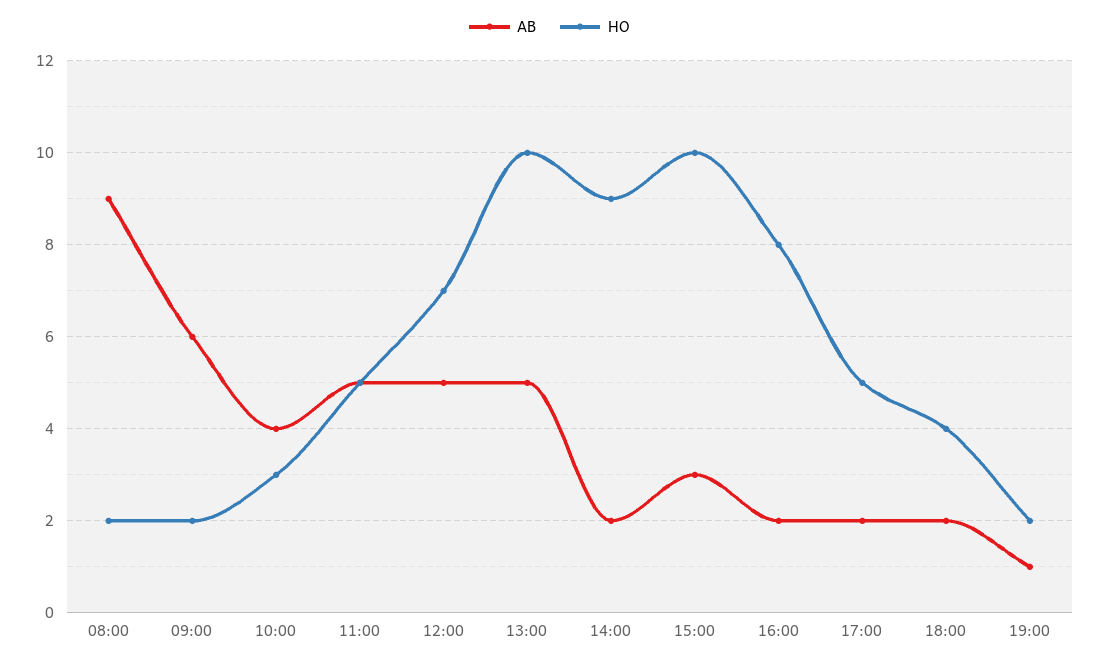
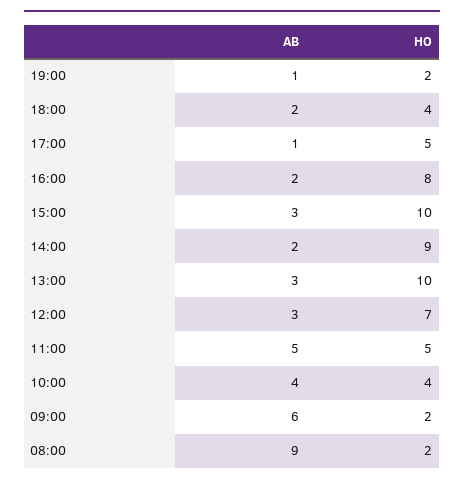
HO, 10:00: 3 -> 4
AB, 12:00: 5 -> 3
AB, 13:00: 5 -> 3
AB, 17:00: 2 -> 1

